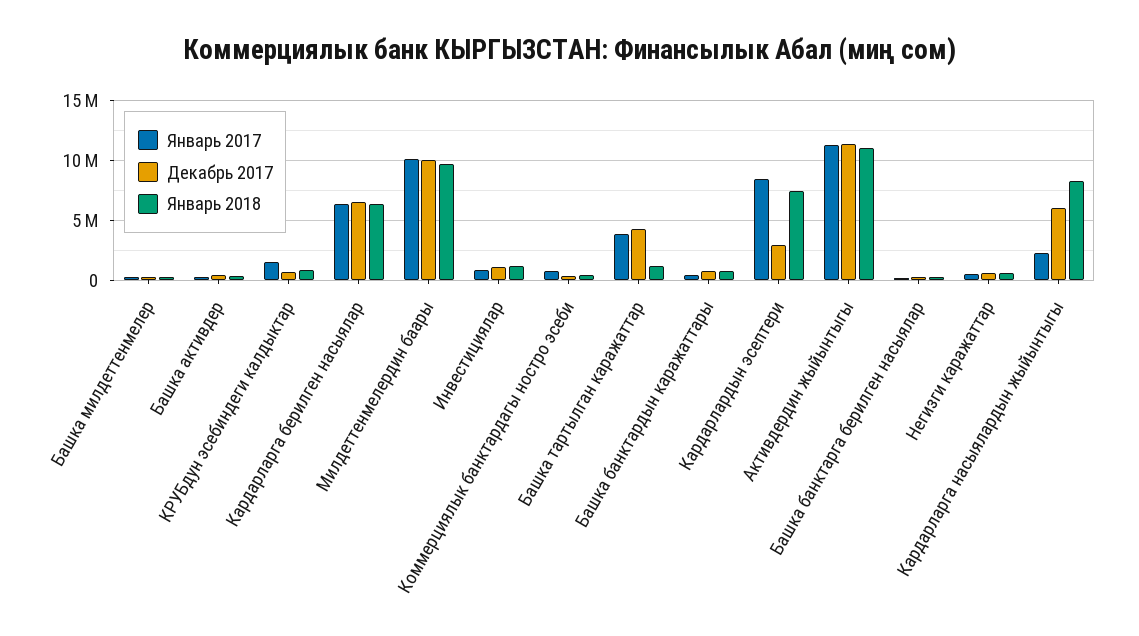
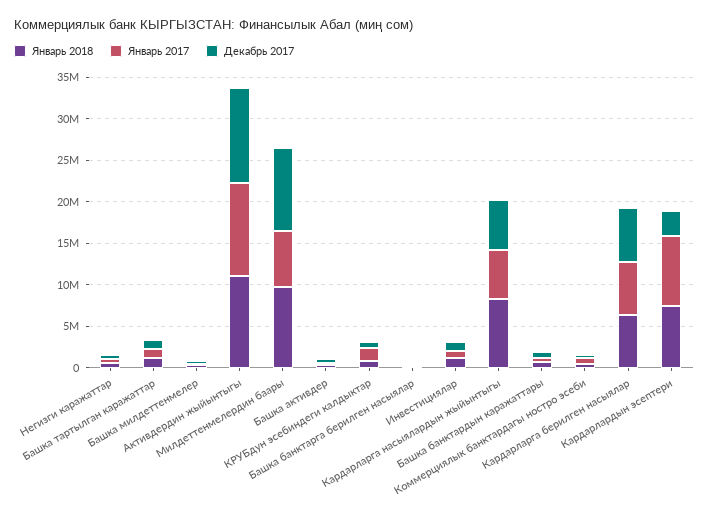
Январь 2017, Милдеттенмелердин баары: 10000000 -> 7000000
Январь 2017, Башка тартылган каражаттар: 4000000 -> 1000000
Декабрь 2017, Башка тартылган каражаттар: 4000000 -> 1000000
Январь 2017, Кардарларга насыялардын жыйынтыгы: 2000000 -> 6000000

